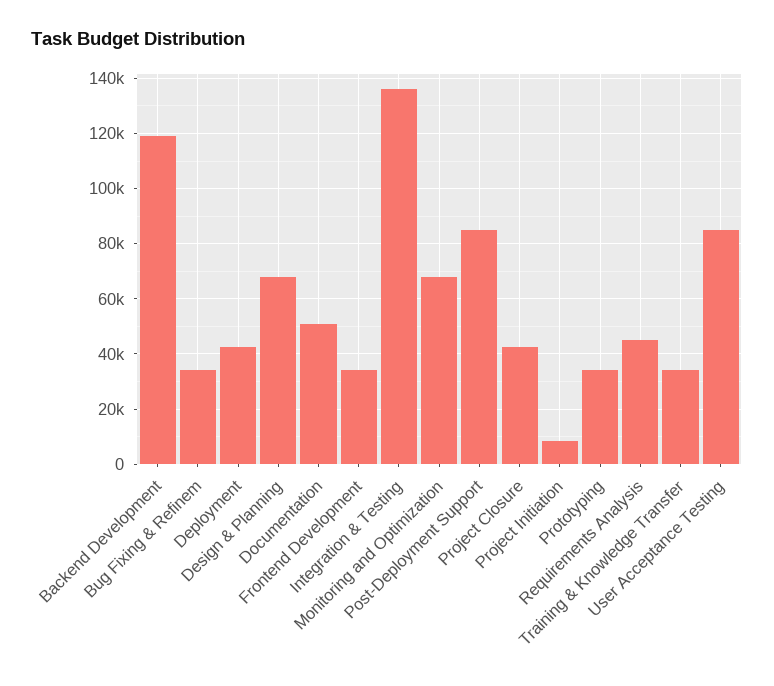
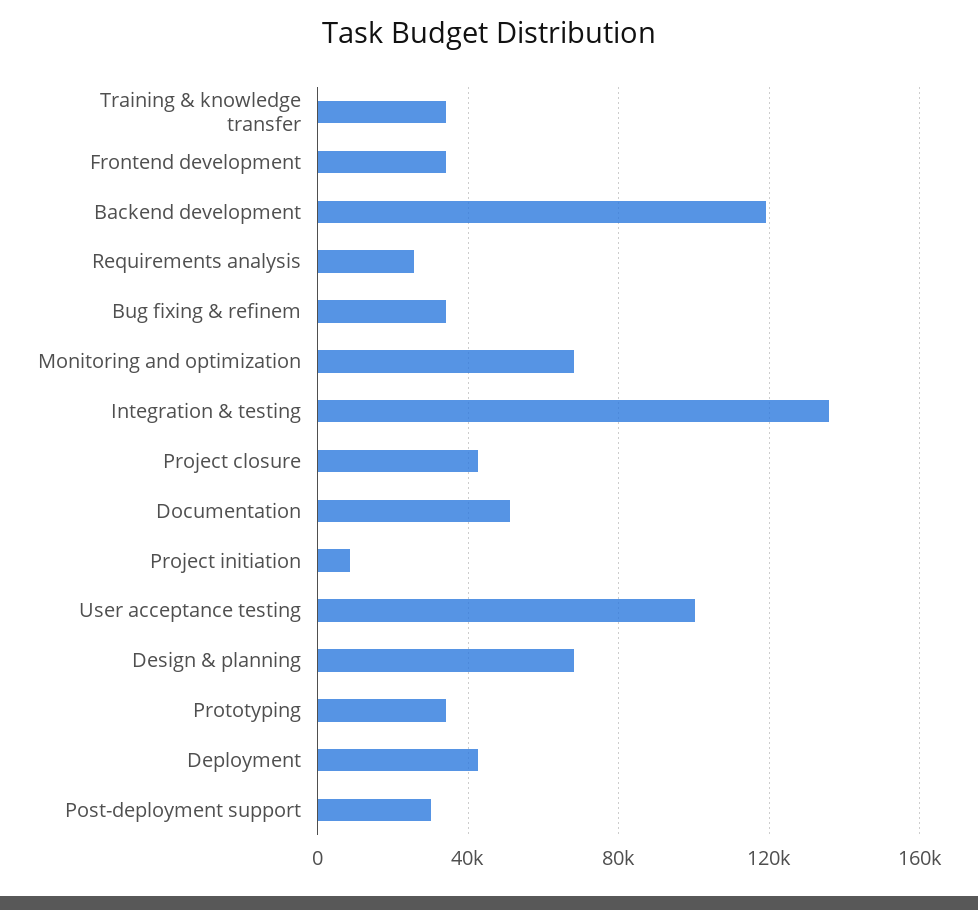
Post-Deployment Support: 85000 -> 30000
Requirements Analysis: 45000 -> 25000
User Acceptance Testing: 85000 -> 100000

